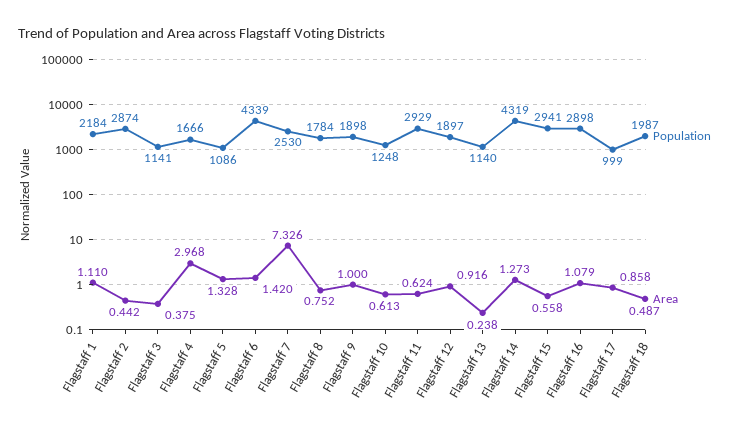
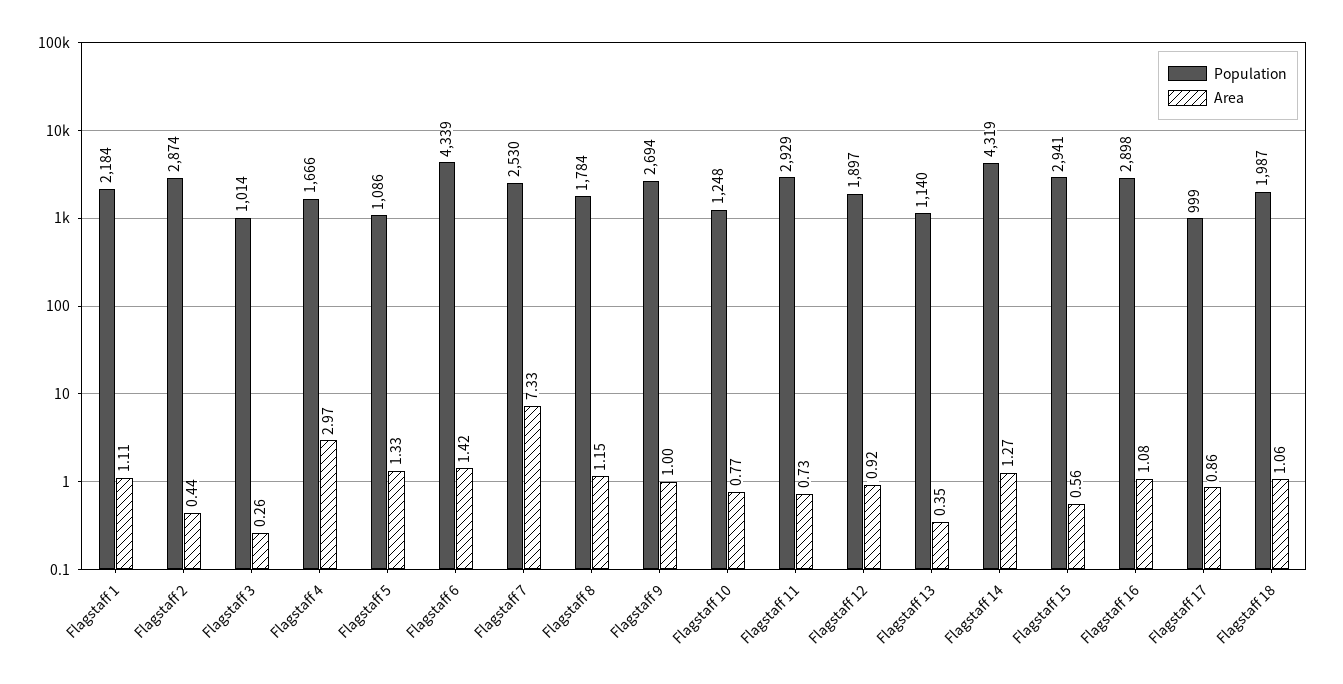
Population, Flagstaff 3: 1141 -> 1014
Area, Flagstaff 3: 0.375 -> 0.26
Area, Flagstaff 8: 0.752 -> 1.15
Population, Flagstaff 9: 1898 -> 2694
Area, Flagstaff 10: 0.613 -> 0.77
Area, Flagstaff 11: 0.624 -> 0.73
Area, Flagstaff 13: 0.238 -> 0.35
Area, Flagstaff 18: 0.487 -> 1.06

